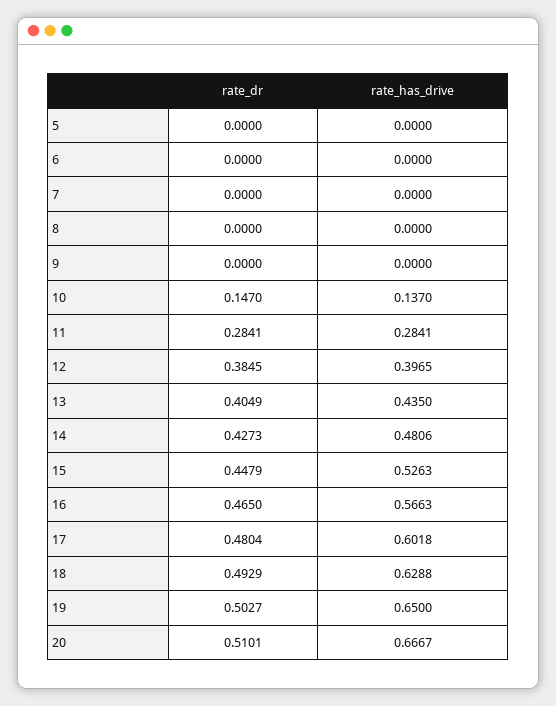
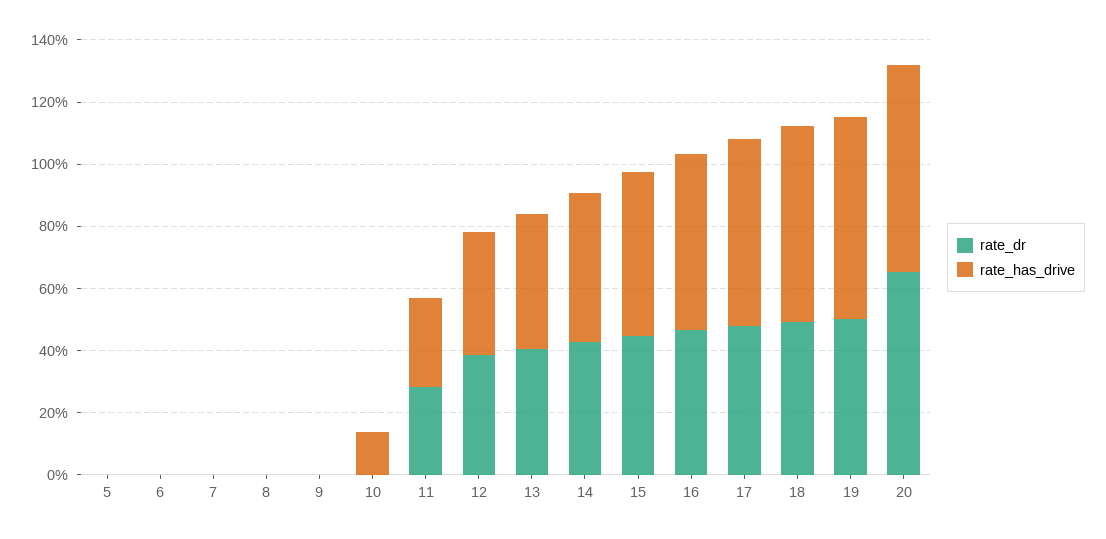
rate_dr, 10: 0.147 -> 0
rate_dr, 20: 0.5101 -> 0.65

